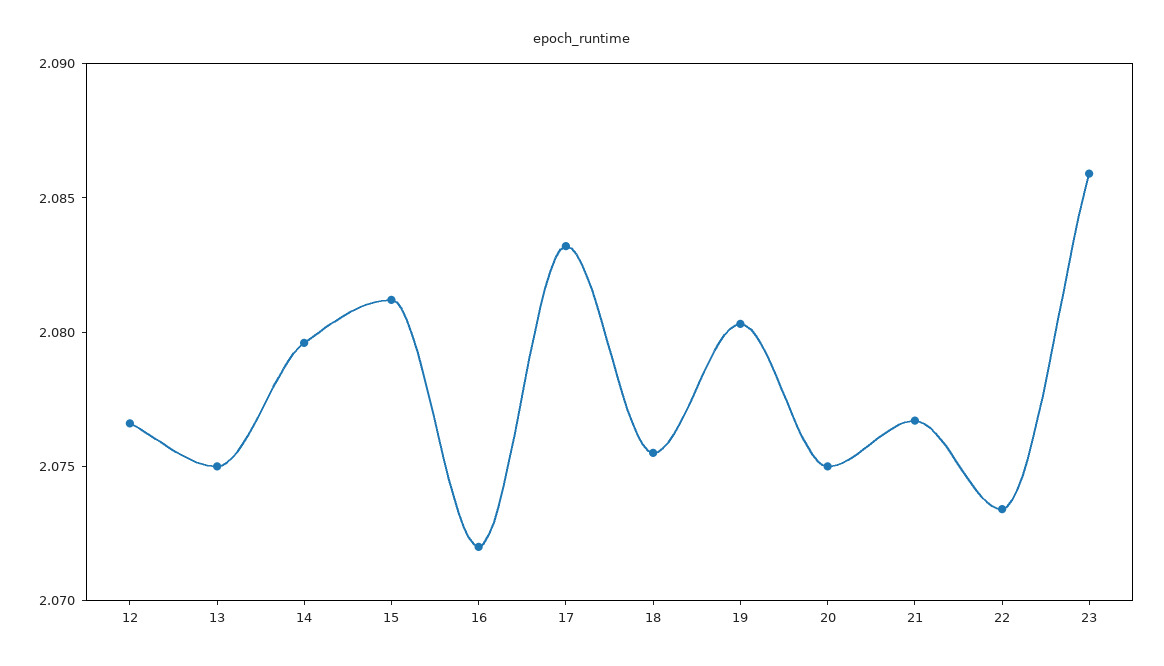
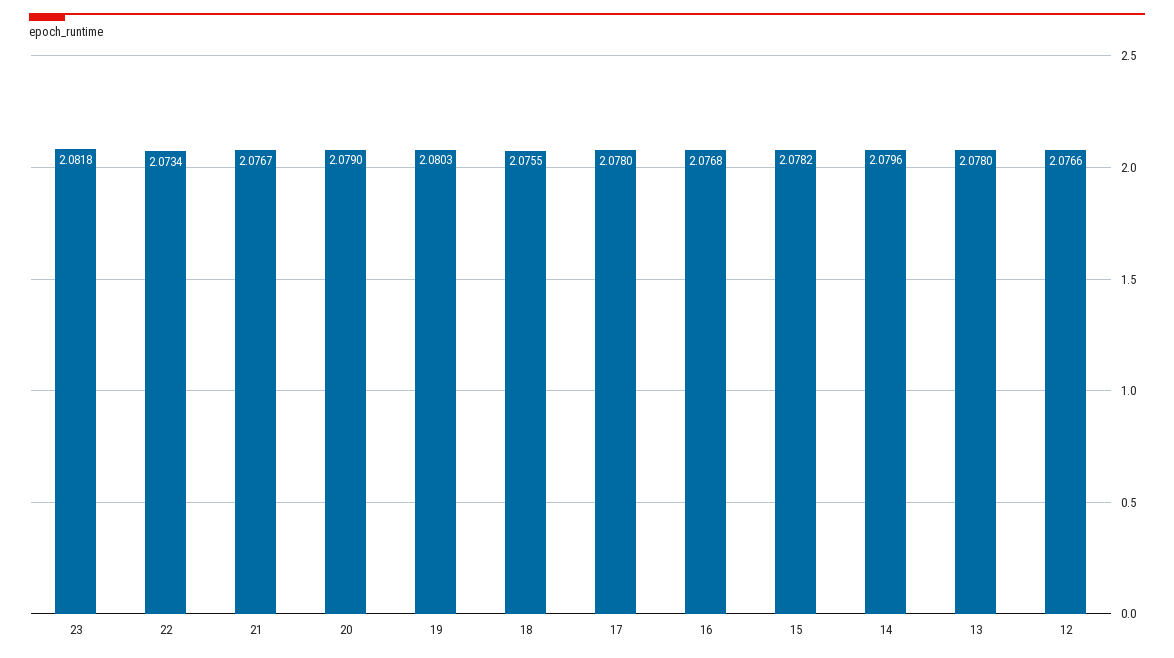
13: 2.075 -> 2.078
15: 2.081 -> 2.0782
16: 2.072 -> 2.0768
17: 2.083 -> 2.078
20: 2.075 -> 2.079
23: 2.086 -> 2.0818

